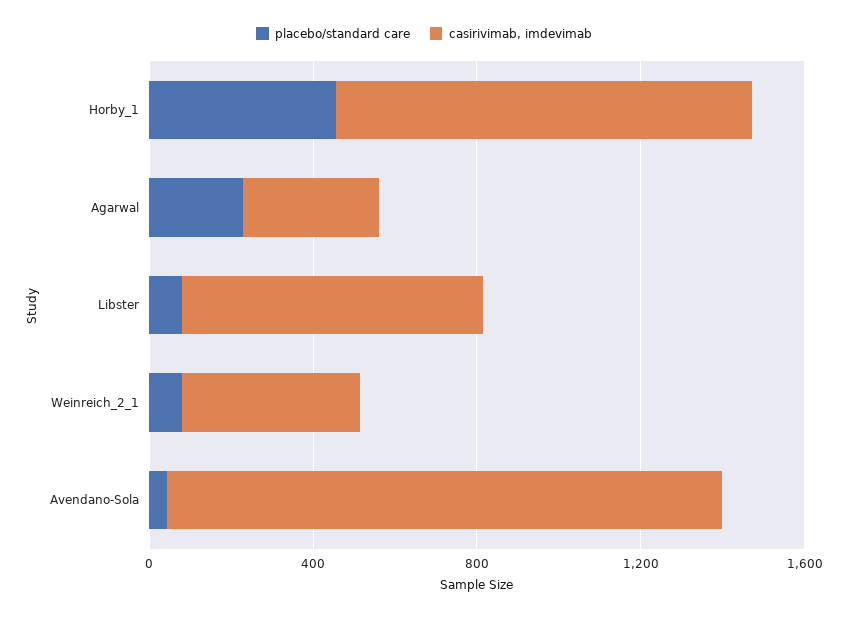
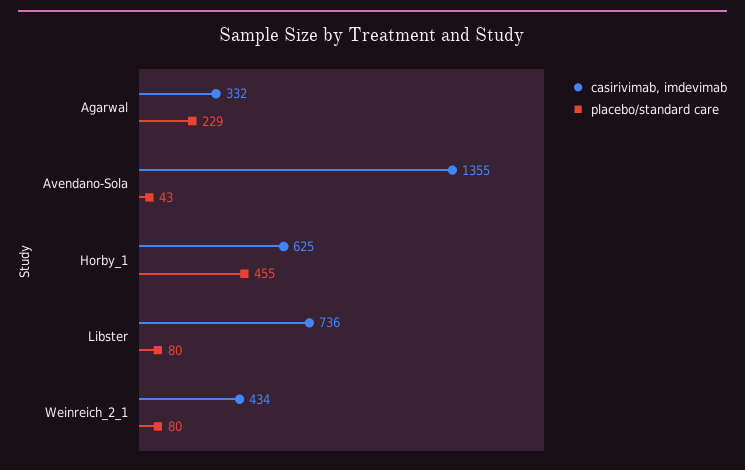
casirivimab, imdevimab, Horby_1: 1000 -> 625

